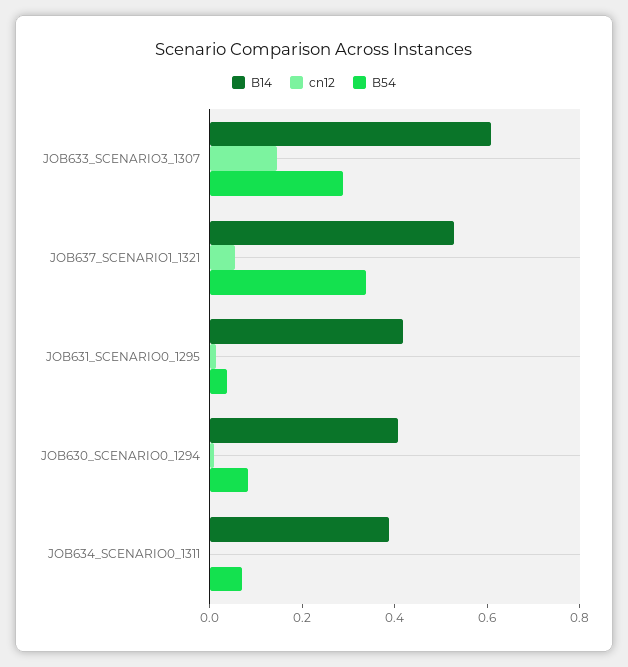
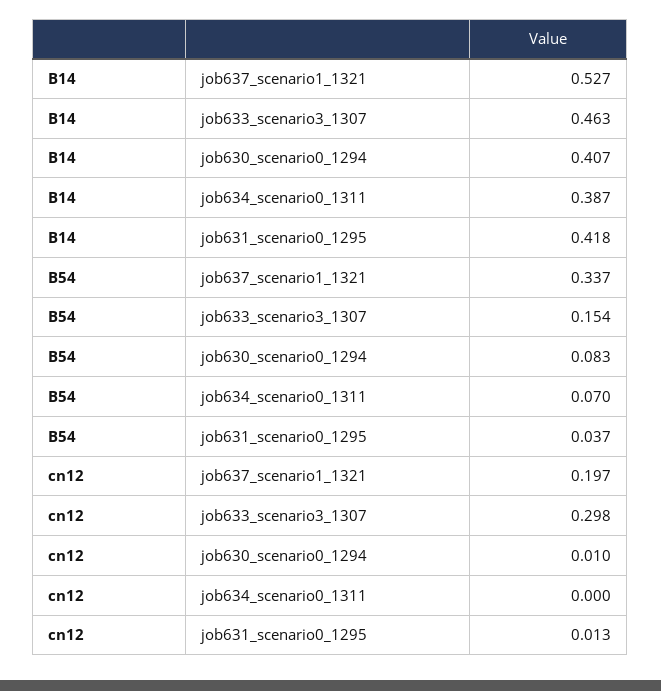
B14, JOB633_SCENARIO3_1307: 0.6 -> 0.463
cn12, JOB633_SCENARIO3_1307: 0.15 -> 0.298
B54, JOB633_SCENARIO3_1307: 0.3 -> 0.154
cn12, JOB637_SCENARIO1_1321: 0.05 -> 0.197

